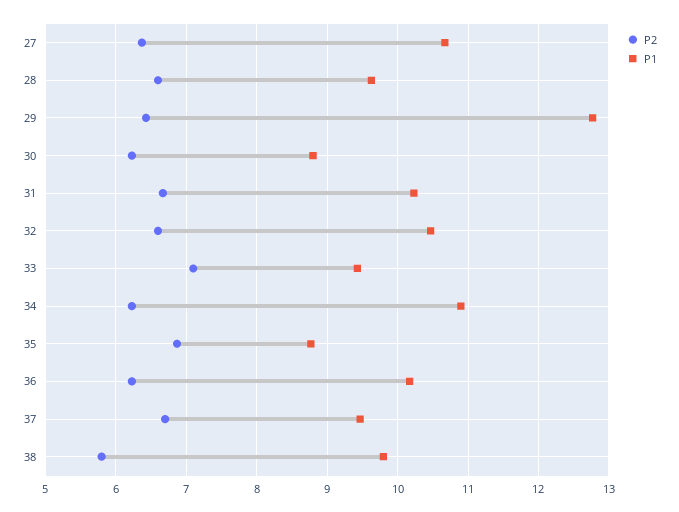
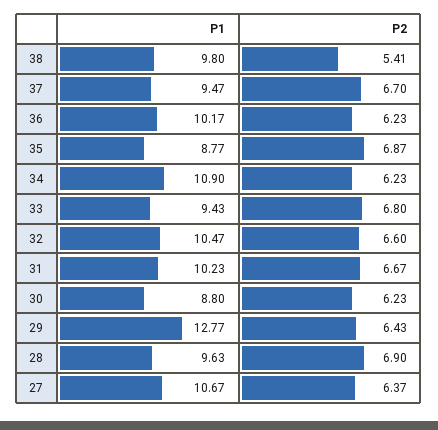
P2, 28: 6.6 -> 6.9
P2, 33: 7.1 -> 6.8
P2, 38: 5.8 -> 5.41

